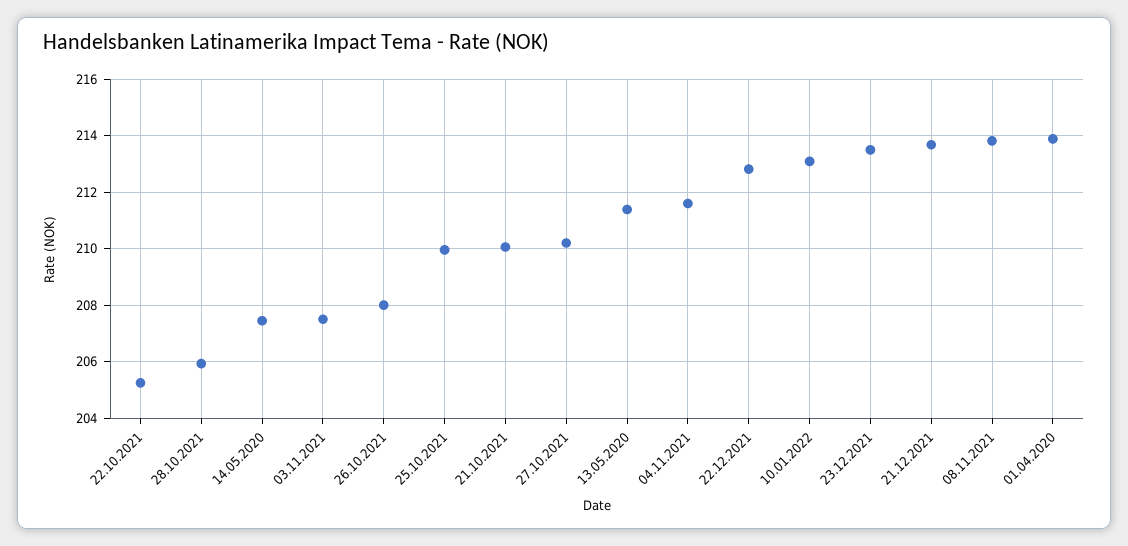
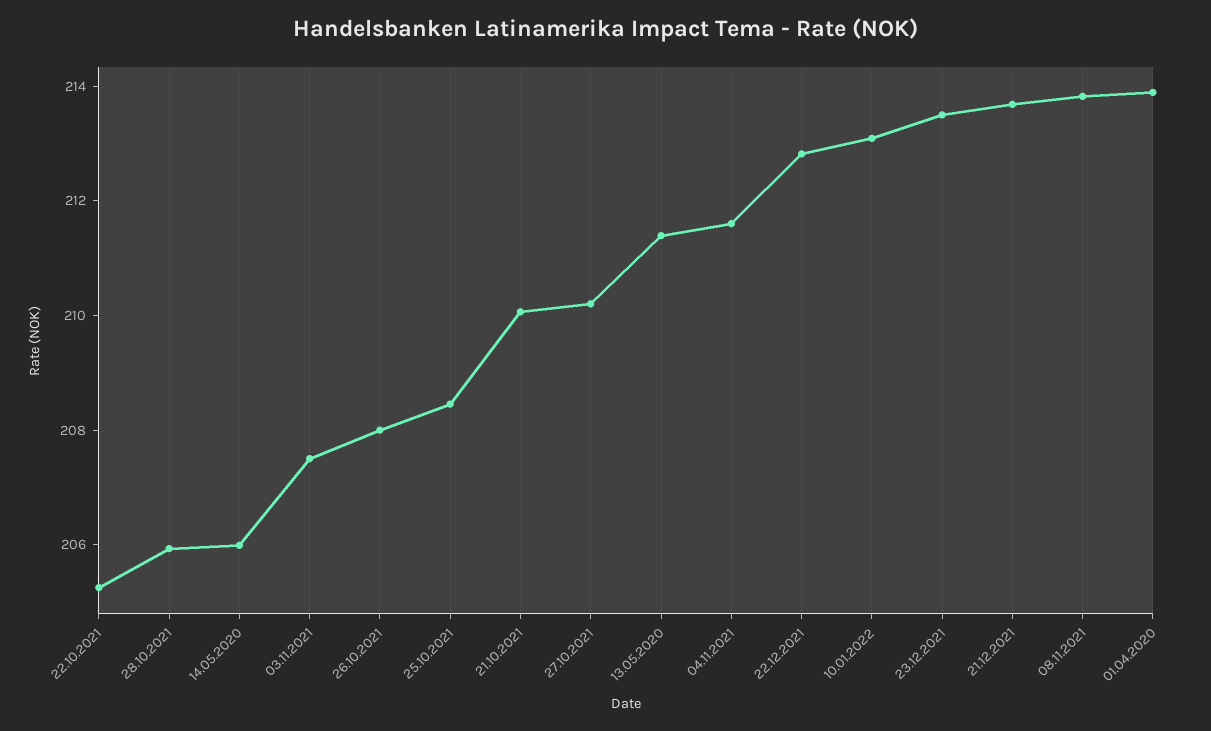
14.05.2020: 207.5 -> 206
25.10.2021: 210 -> 208.5

